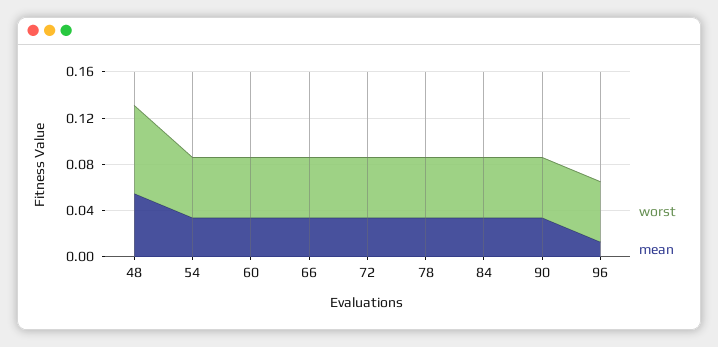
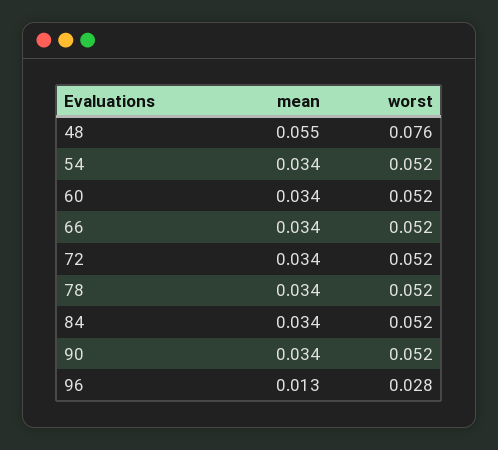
worst, 96: 0.05 -> 0.028

